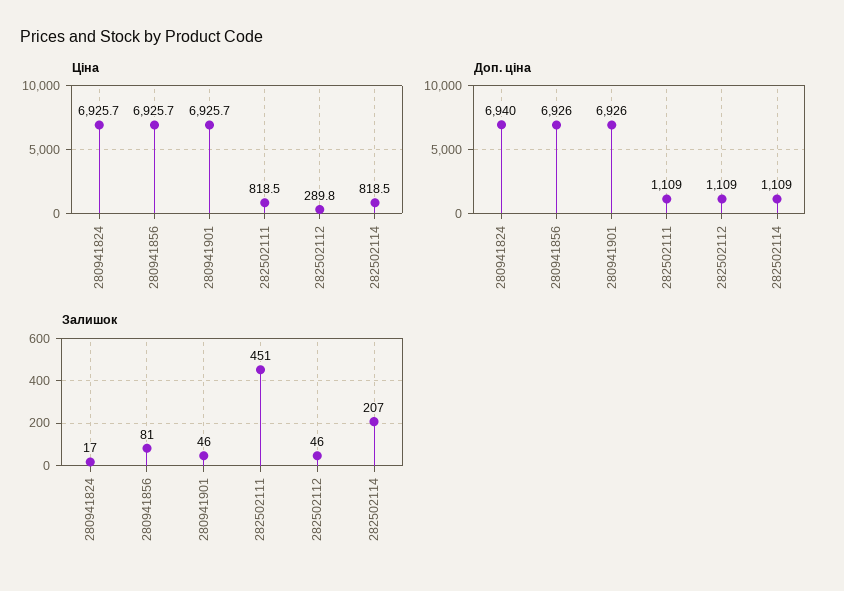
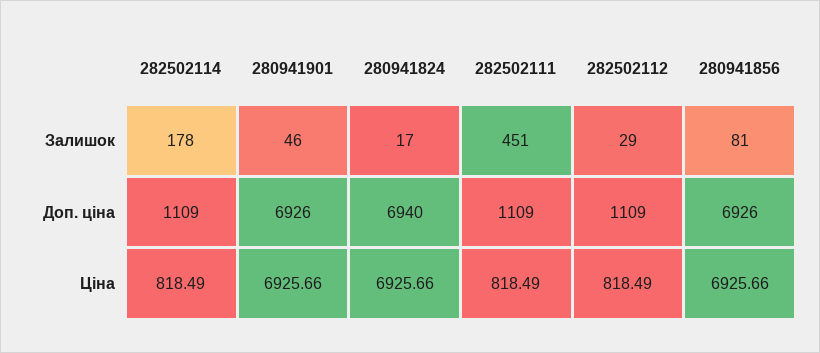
Ціна, 282502112: 289.8 -> 818.49
Залишок, 282502112: 46 -> 29
Залишок, 282502114: 207 -> 178

